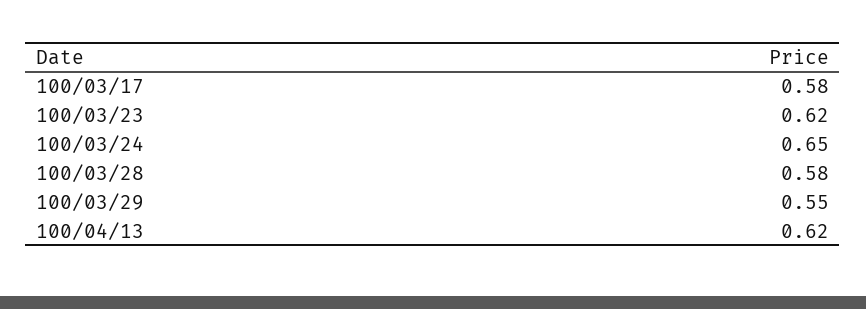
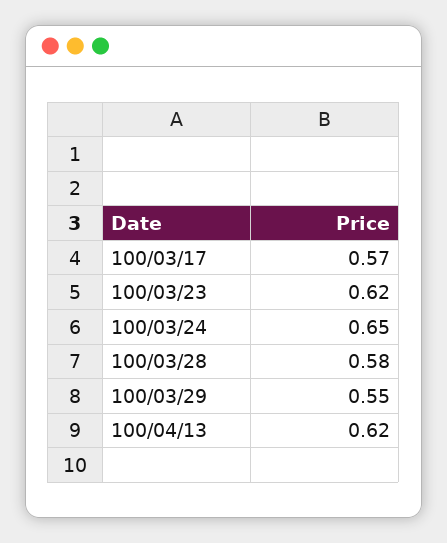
100/03/17: 0.58 -> 0.57

